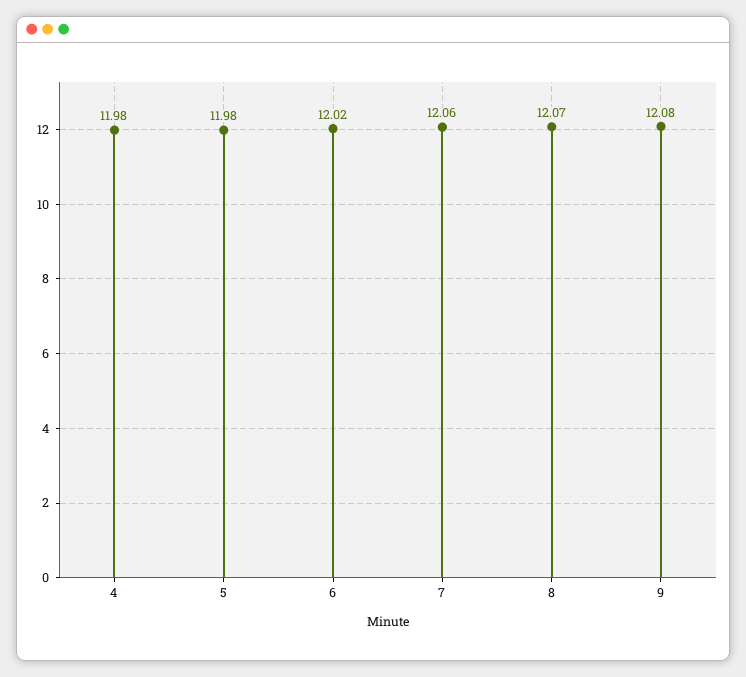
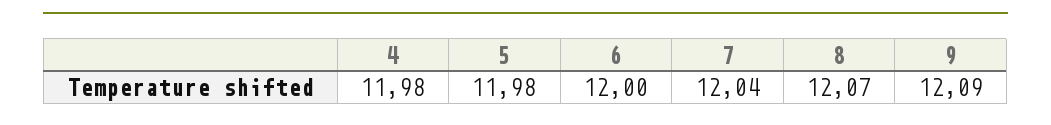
6: 12.02 -> 12
7: 12.06 -> 12.04
9: 12.08 -> 12.09

